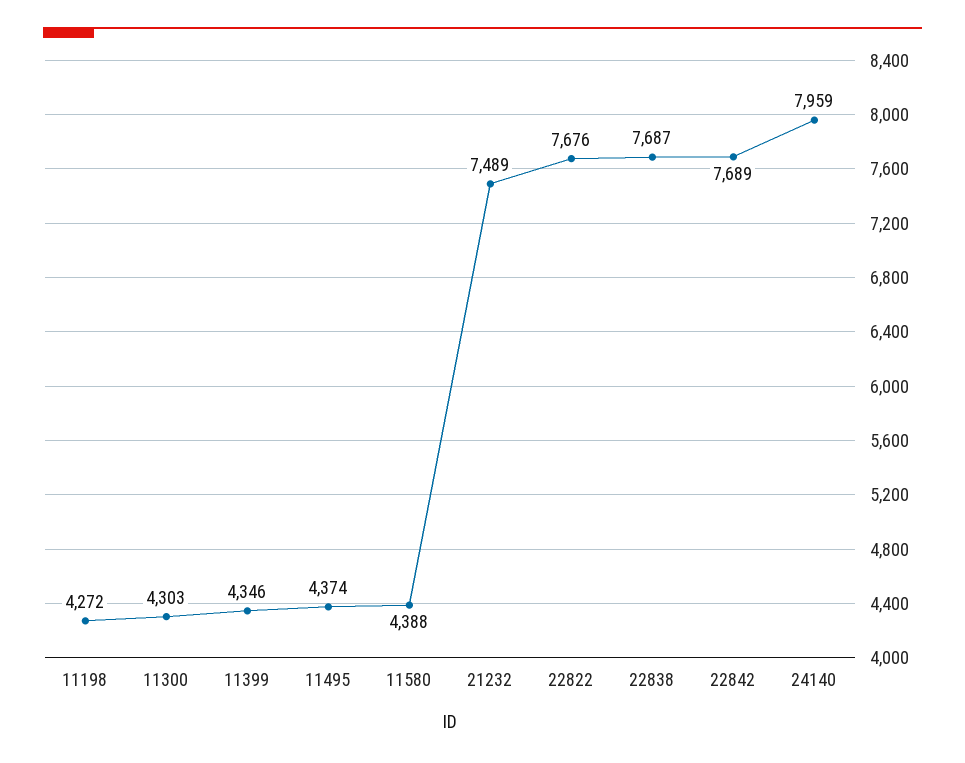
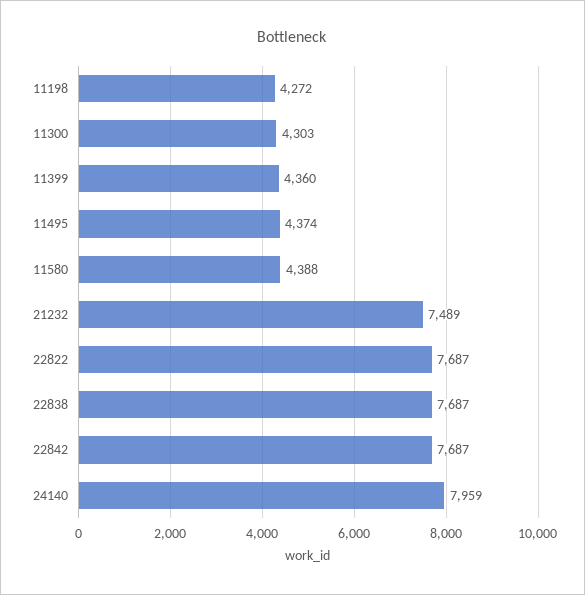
11399: 4346 -> 4360
22822: 7676 -> 7687
22842: 7689 -> 7687

